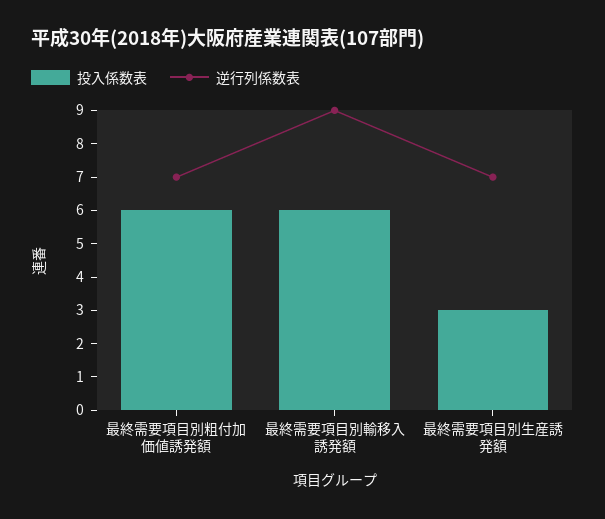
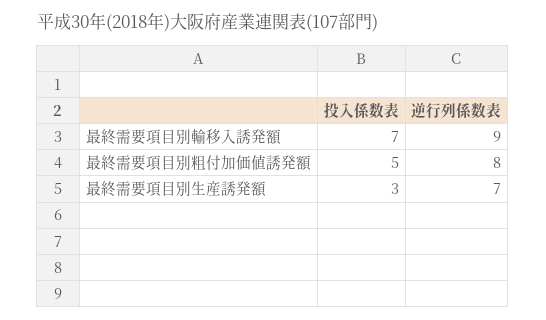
投入係数表, 最終需要項目別粗付加価値誘発額: 6 -> 5
逆行列係数表, 最終需要項目別粗付加価値誘発額: 7 -> 8
投入係数表, 最終需要項目別輸移入誘発額: 6 -> 7

